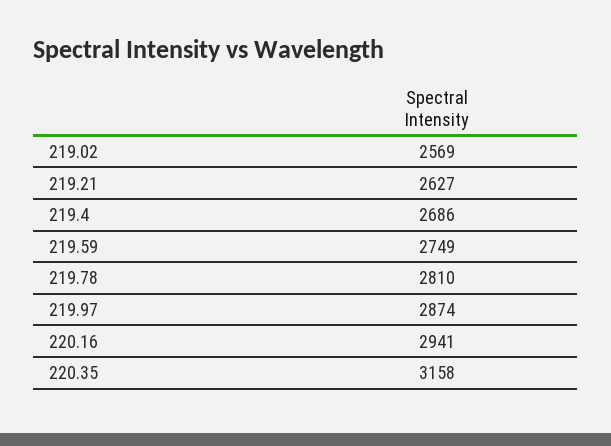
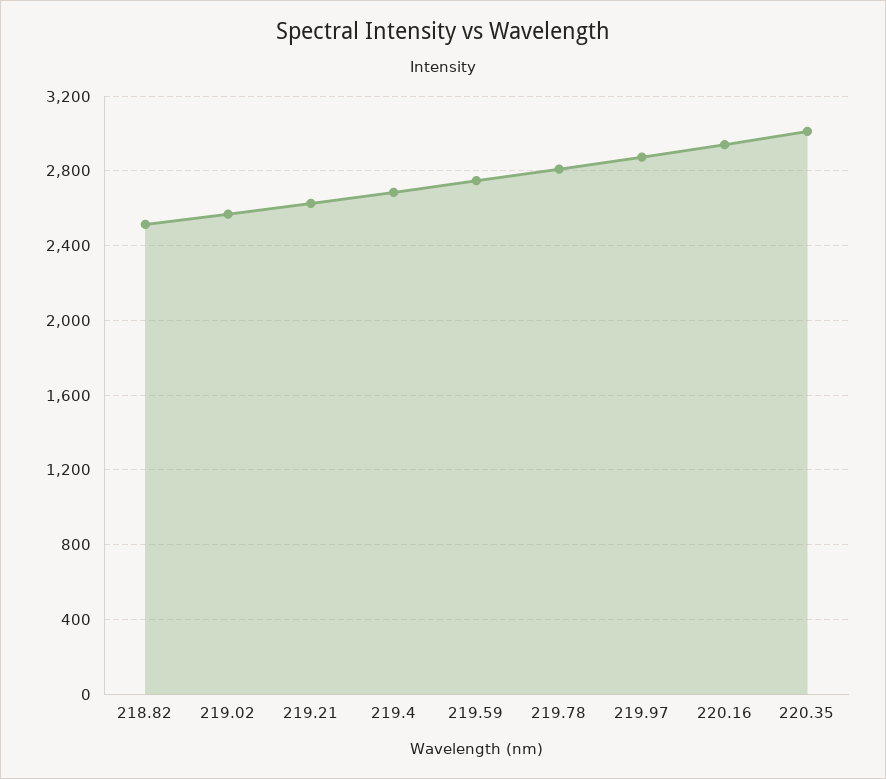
220.35: 3158 -> 3000
218.82: none -> 2500

